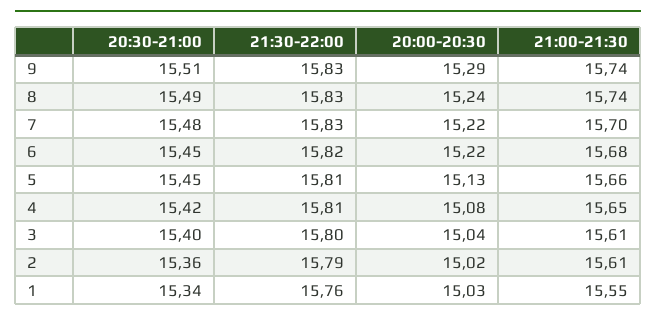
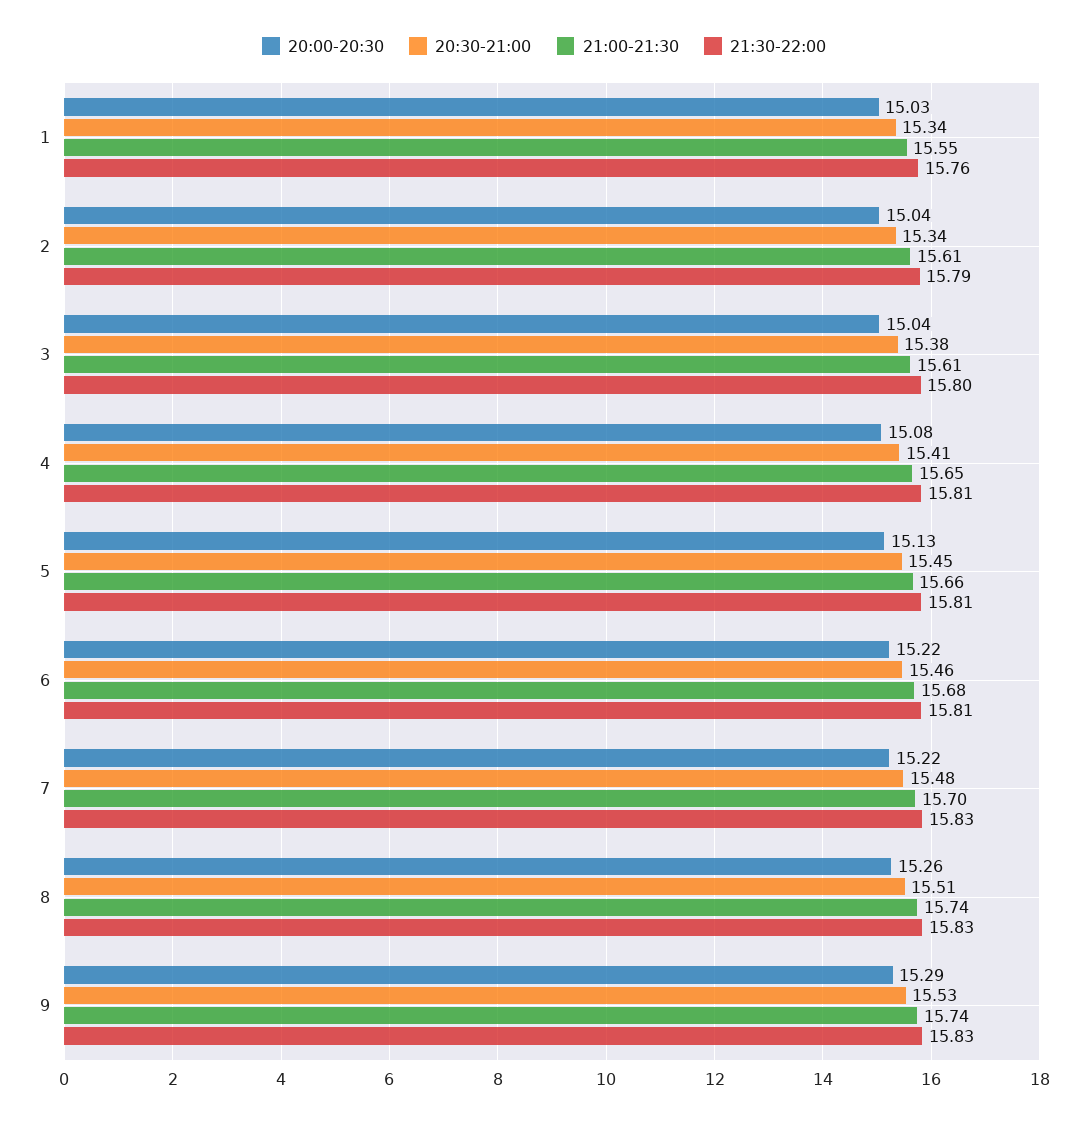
20:30-21:00, 9: 15.51 -> 15.53
20:30-21:00, 8: 15.49 -> 15.51
20:00-20:30, 8: 15.24 -> 15.26
20:30-21:00, 6: 15.45 -> 15.46
21:30-22:00, 6: 15.82 -> 15.81
20:30-21:00, 4: 15.42 -> 15.41
20:30-21:00, 3: 15.4 -> 15.38
20:30-21:00, 2: 15.36 -> 15.34
20:00-20:30, 2: 15.02 -> 15.04

